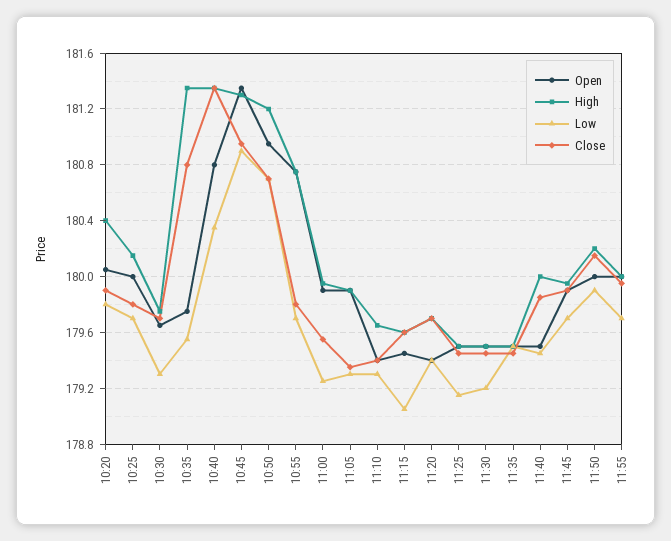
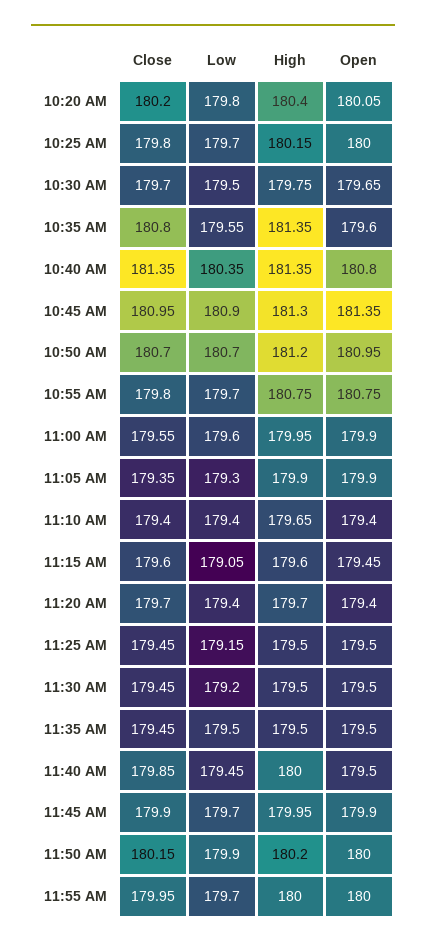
Close, 10:20: 179.9 -> 180.2
Low, 10:30: 179.3 -> 179.5
Open, 10:35: 179.75 -> 179.6
Low, 11:00: 179.25 -> 179.6
Low, 11:10: 179.3 -> 179.4

